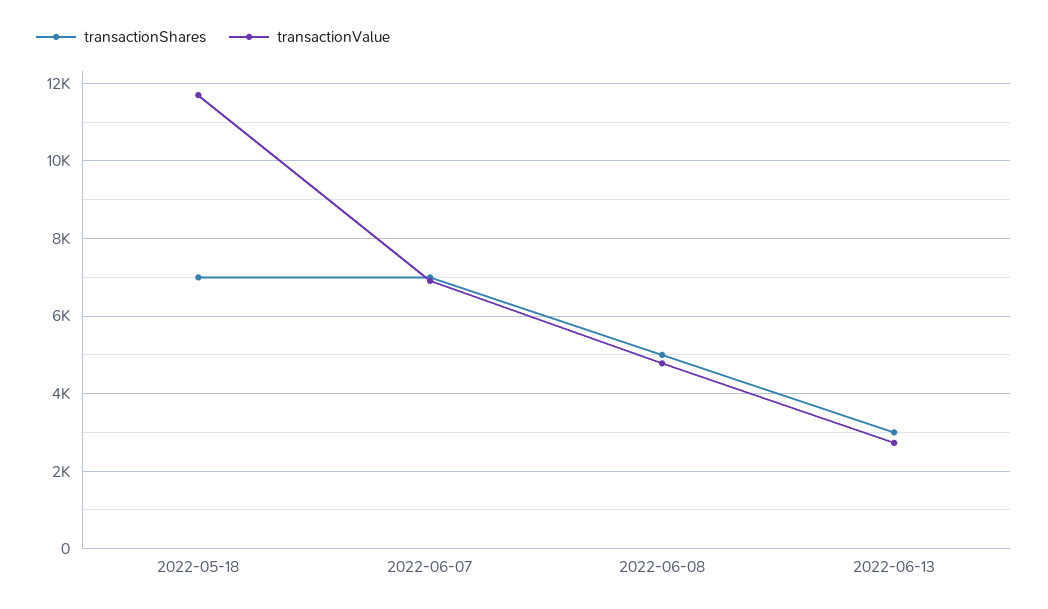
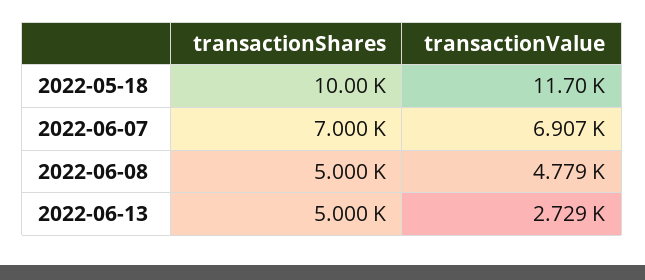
transactionShares, 2022-05-18: 7000 -> 10000
transactionShares, 2022-06-13: 3000 -> 5000

